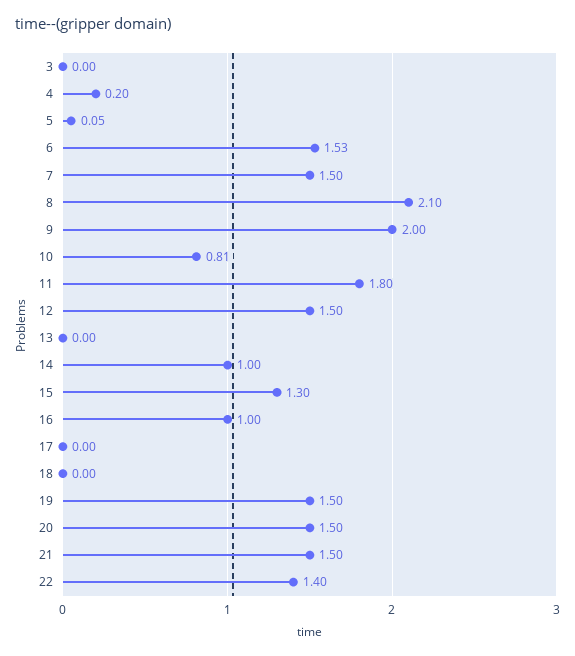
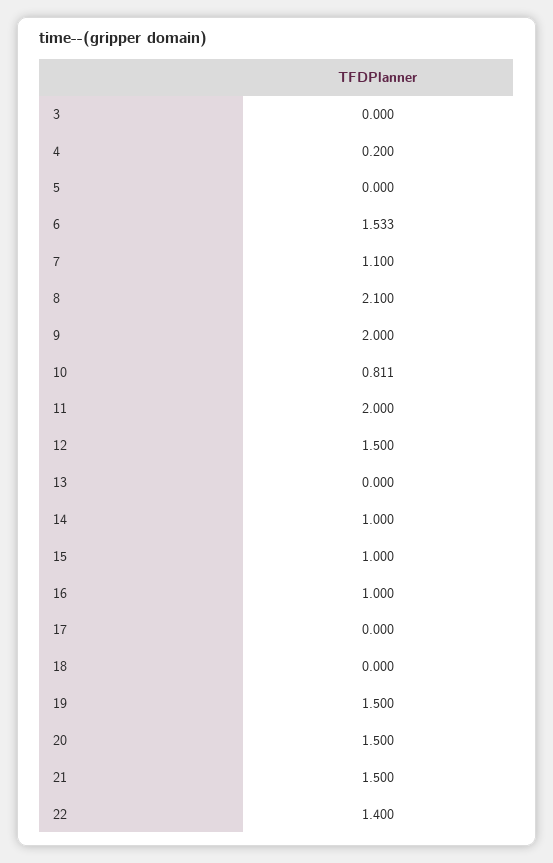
5: 0.05 -> 0
7: 1.5 -> 1.1
11: 1.8 -> 2
15: 1.3 -> 1

